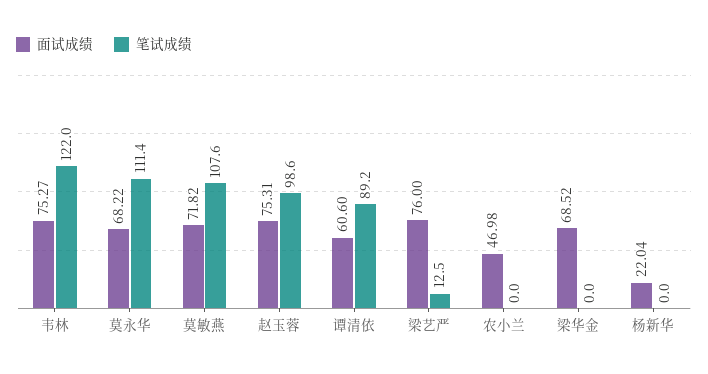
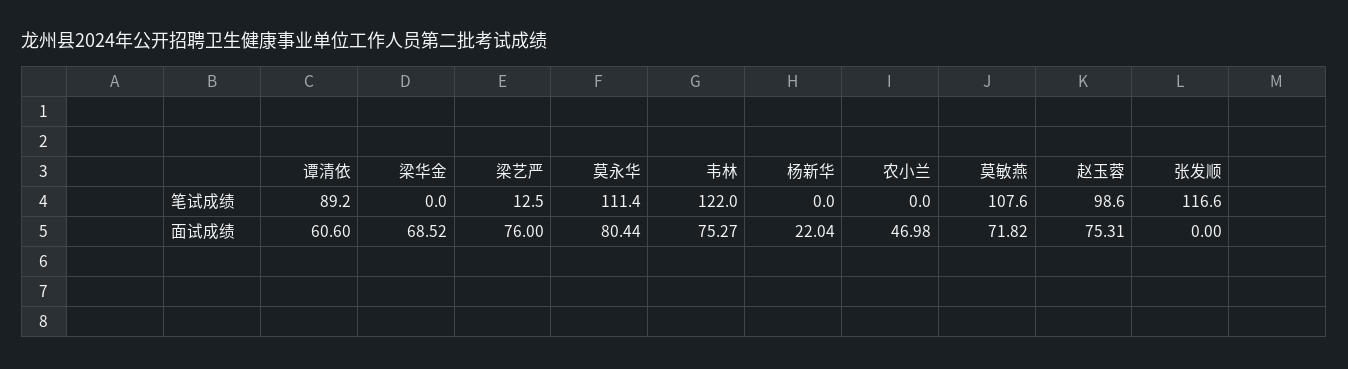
面试成绩, 莫永华: 68.22 -> 80.44
笔试成绩, 张发顺: none -> 116.6
面试成绩, 张发顺: none -> 0

